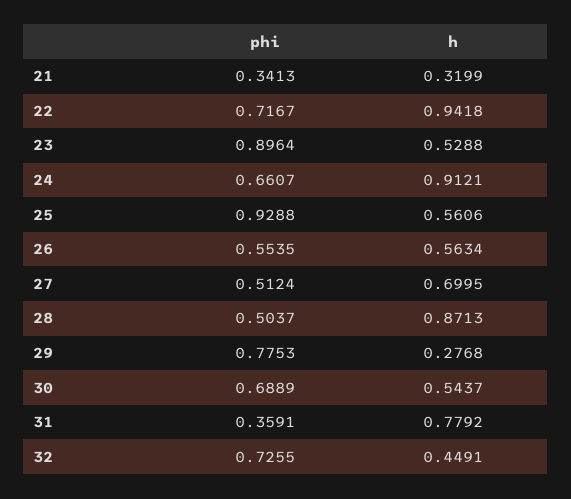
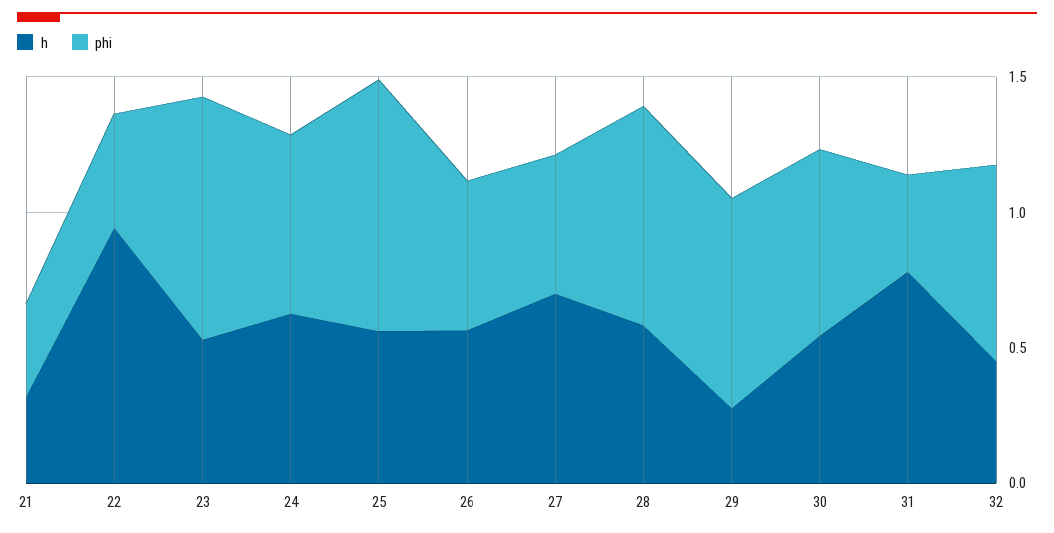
phi, 22: 0.7167 -> 0.4
h, 24: 0.9121 -> 0.6
phi, 28: 0.5037 -> 0.8
h, 28: 0.8713 -> 0.6

